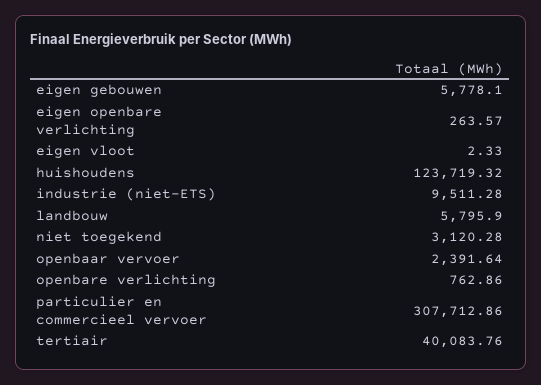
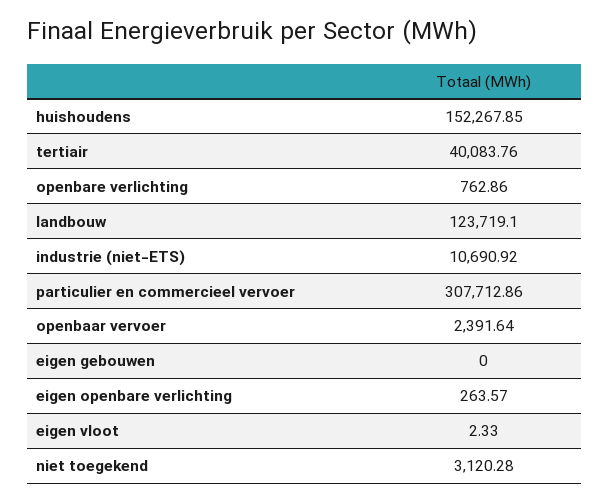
eigen gebouwen: 5778.1 -> 0
huishoudens: 123719.32 -> 152267.85
industrie (niet-ETS): 9511.28 -> 10690.92
landbouw: 5795.9 -> 123719.1

